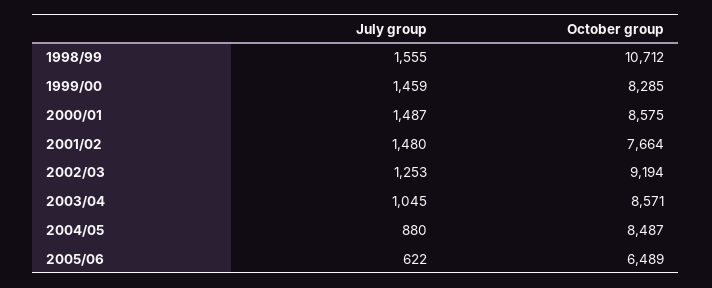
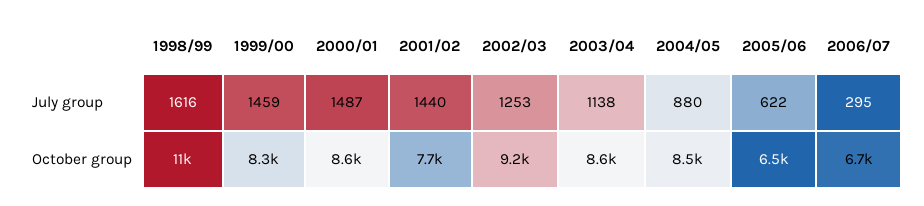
July group, 1998/99: 1555 -> 1616
July group, 2001/02: 1480 -> 1440
July group, 2003/04: 1045 -> 1138
July group, 2006/07: none -> 295
October group, 2006/07: none -> 6700

